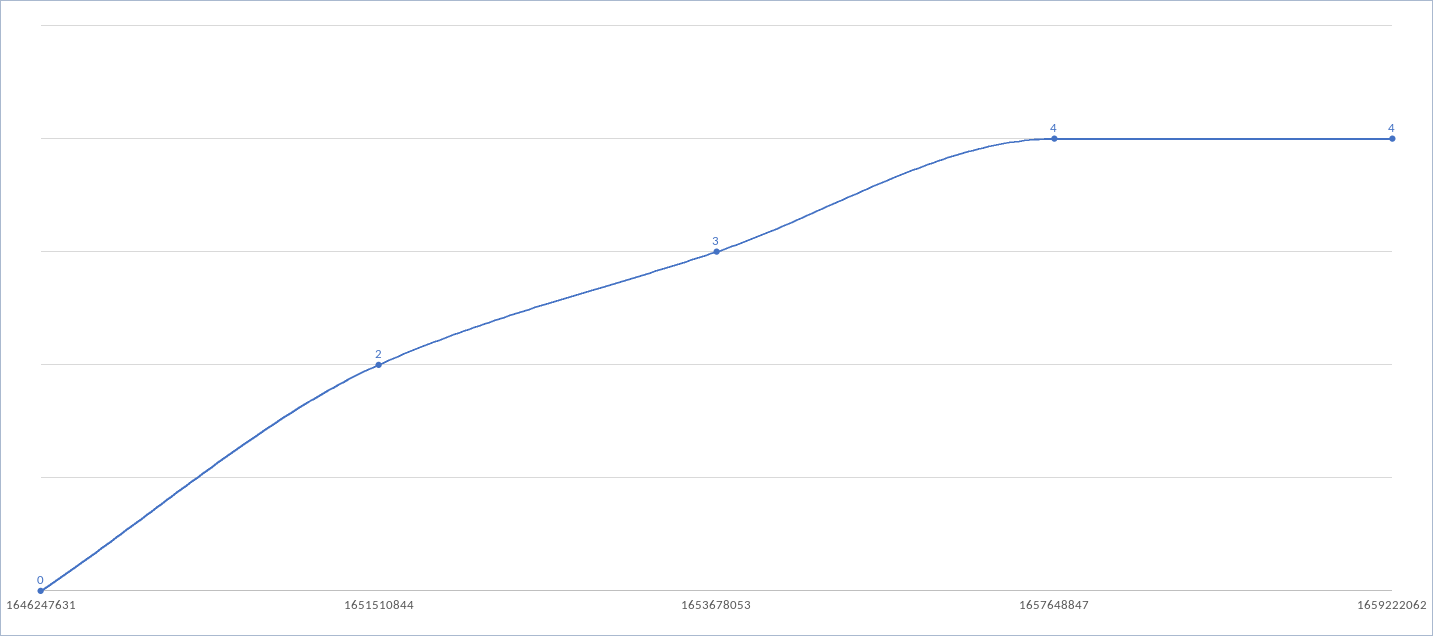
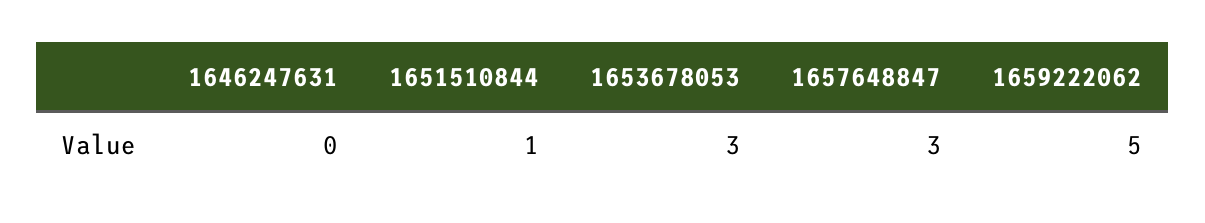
1651510844: 2 -> 1
1657648847: 4 -> 3
1659222062: 4 -> 5

